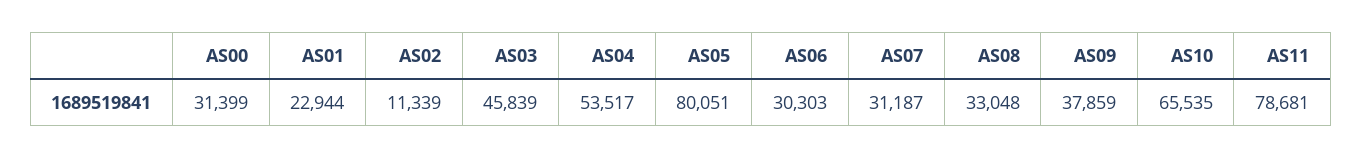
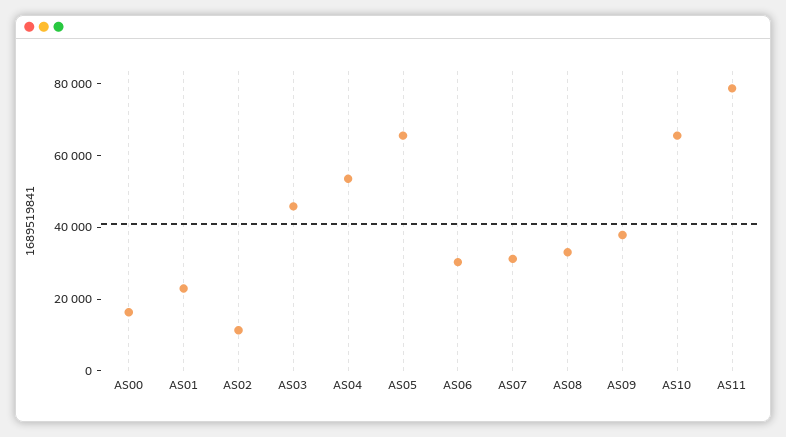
AS00: 31399 -> 15000
AS05: 80051 -> 65000

